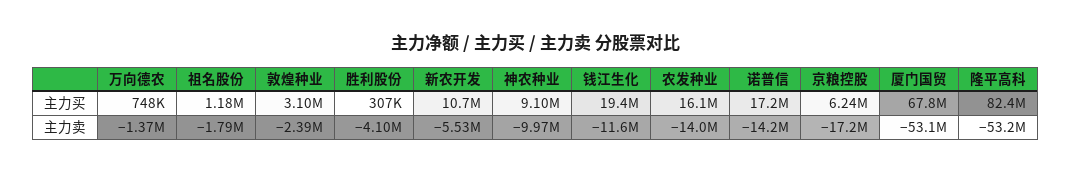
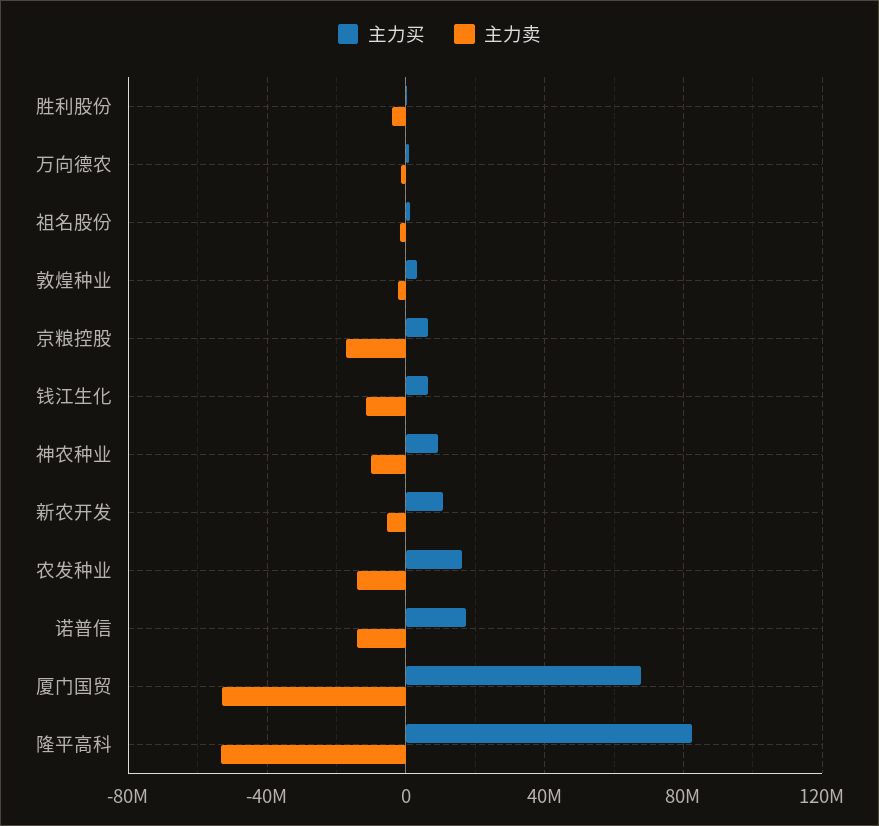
主力买, 钱江生化: 19400000 -> 5000000

